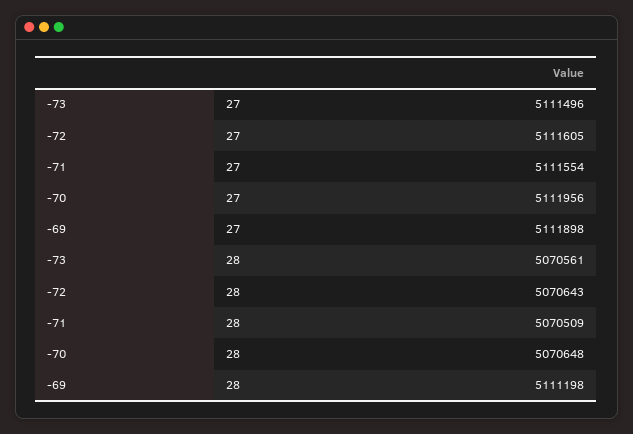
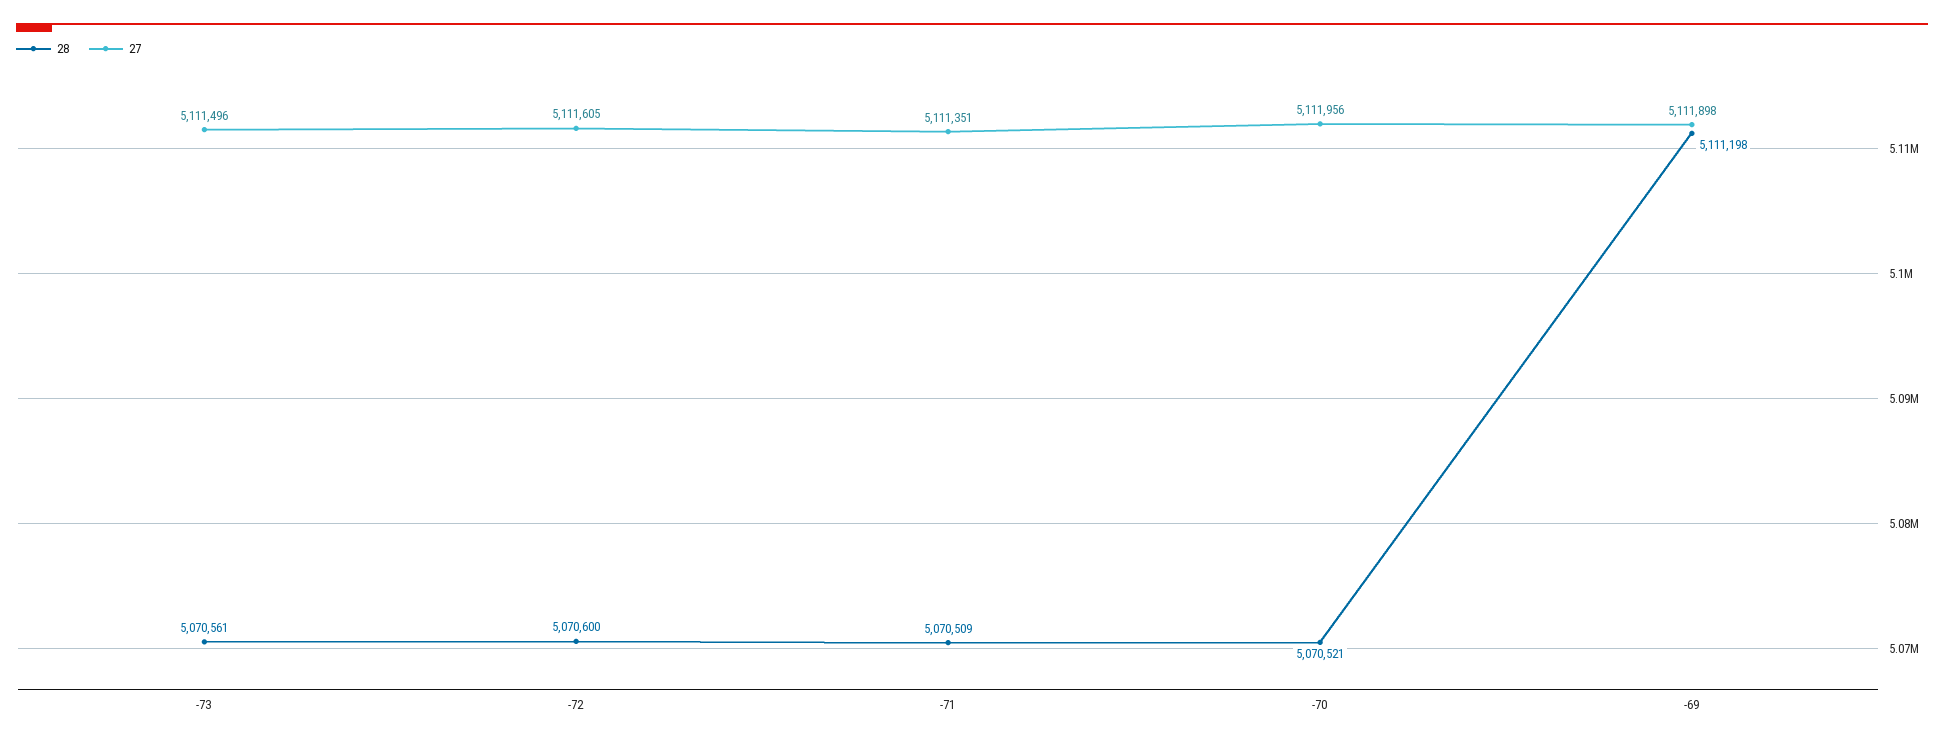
27, -71: 5111554 -> 5111351
28, -72: 5070643 -> 5070600
28, -70: 5070648 -> 5070521

